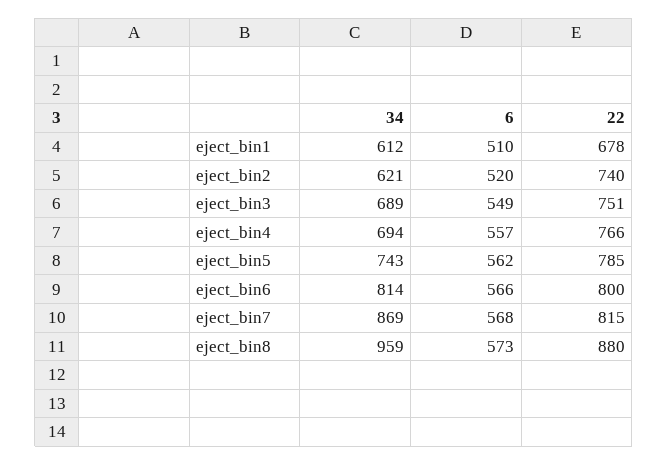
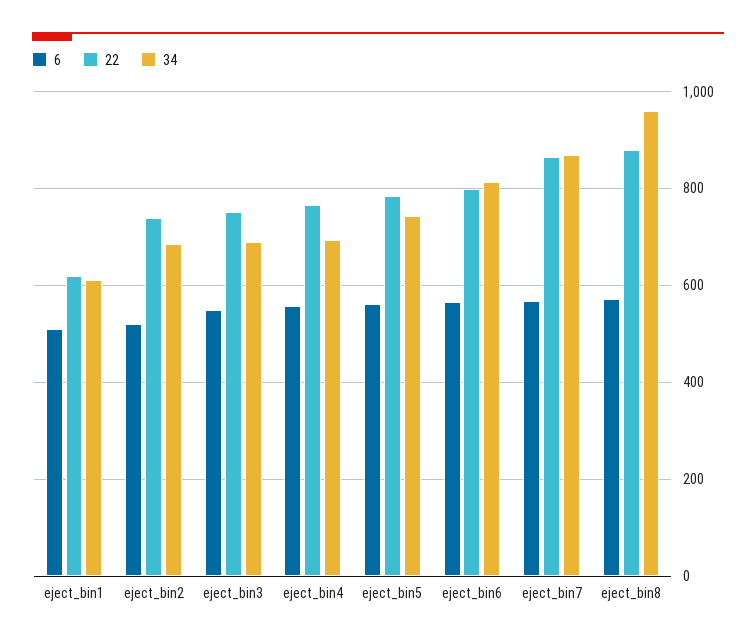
22, eject_bin1: 678 -> 620
34, eject_bin2: 621 -> 680
22, eject_bin7: 815 -> 860

